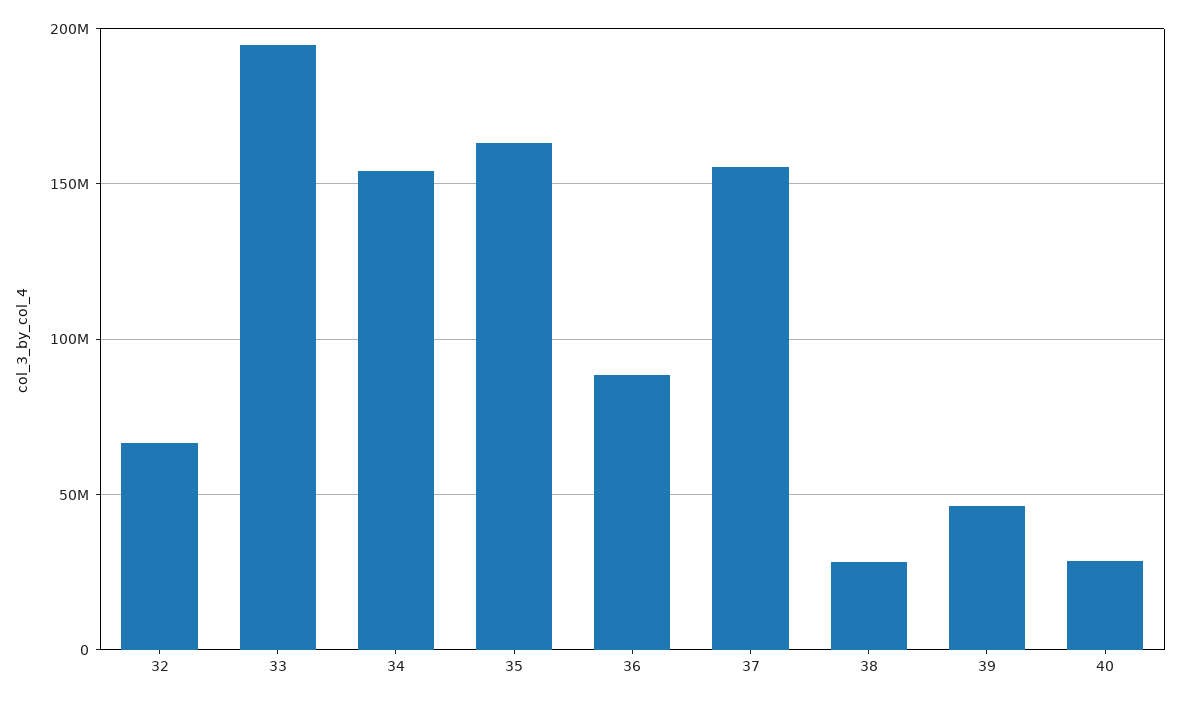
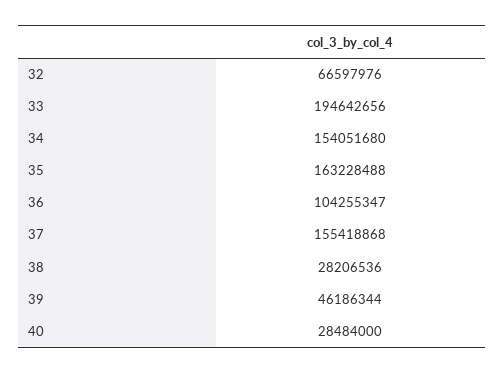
36: 90000000 -> 104255347

